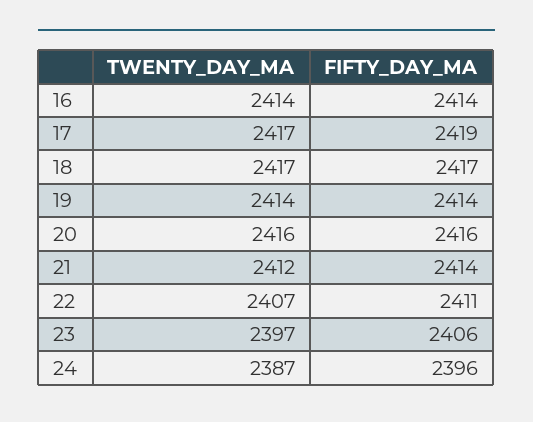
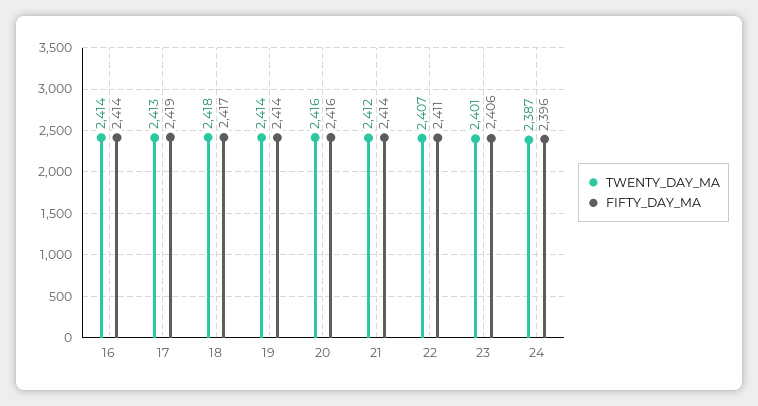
TWENTY_DAY_MA, 17: 2417 -> 2413
TWENTY_DAY_MA, 18: 2417 -> 2418
TWENTY_DAY_MA, 23: 2397 -> 2401

